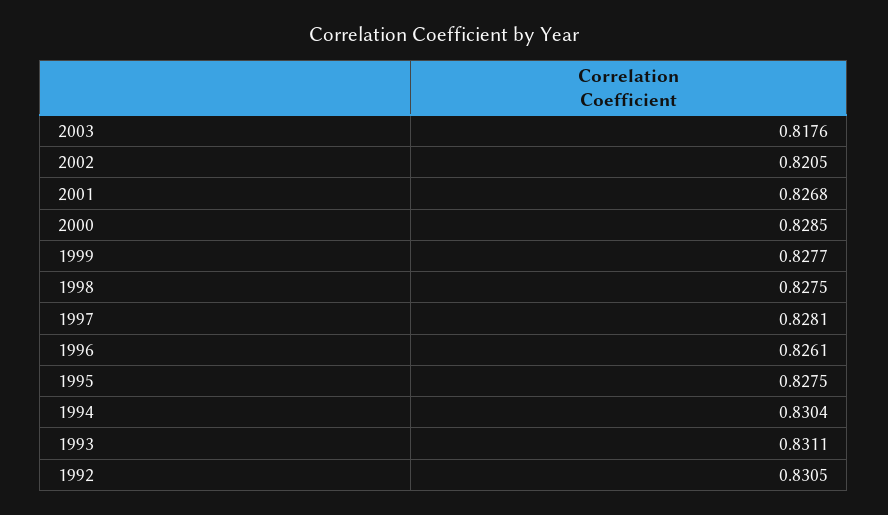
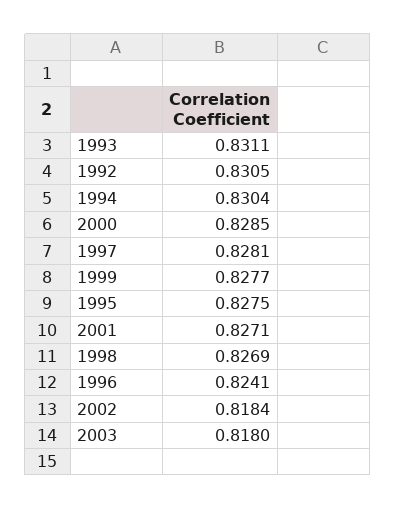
2003: 0.8176 -> 0.818
2002: 0.8205 -> 0.8184
2001: 0.8268 -> 0.8271
1998: 0.8275 -> 0.8269
1996: 0.8261 -> 0.8241

